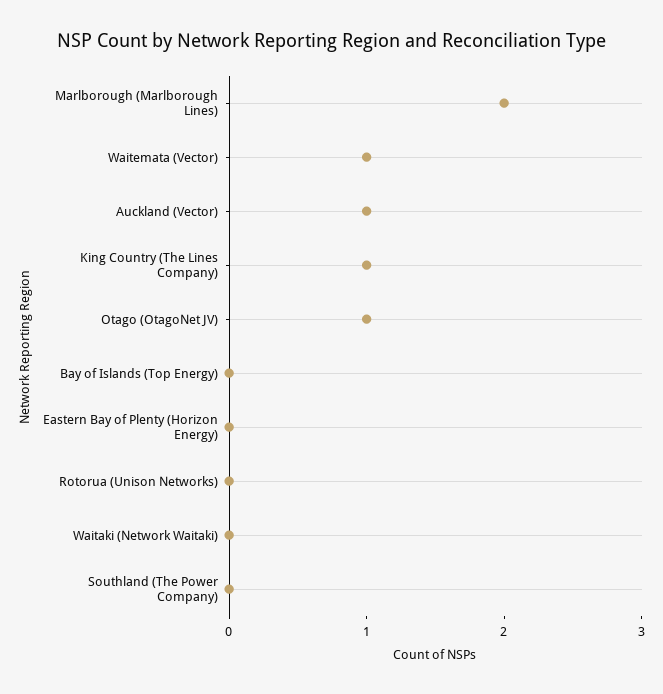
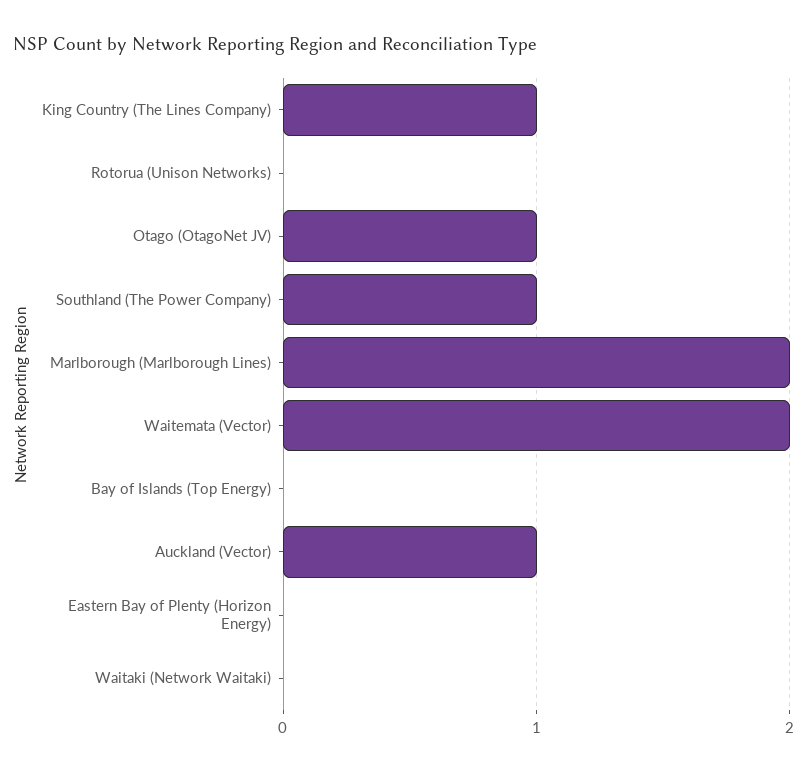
Waitemata (Vector): 1 -> 2
Southland (The Power Company): 0 -> 1

